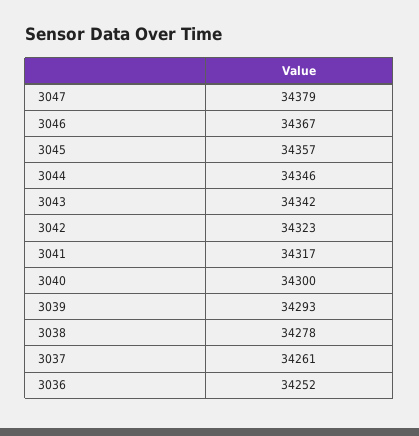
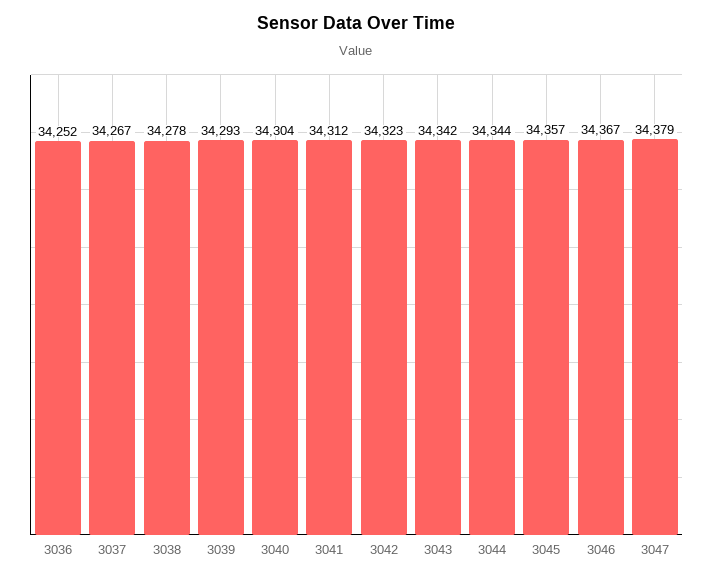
3044: 34346 -> 34344
3041: 34317 -> 34312
3040: 34300 -> 34304
3037: 34261 -> 34267

